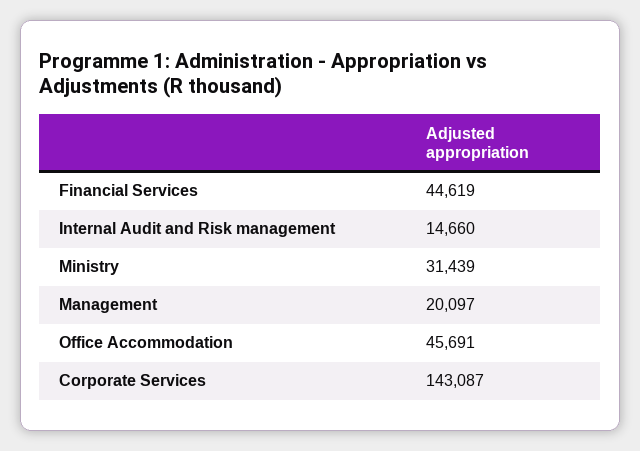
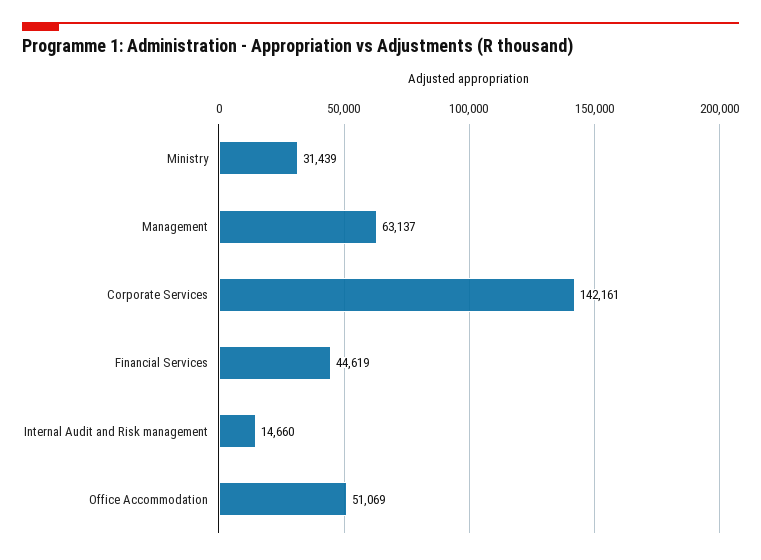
Management: 20097 -> 63137
Office Accommodation: 45691 -> 51069
Corporate Services: 143087 -> 142161

